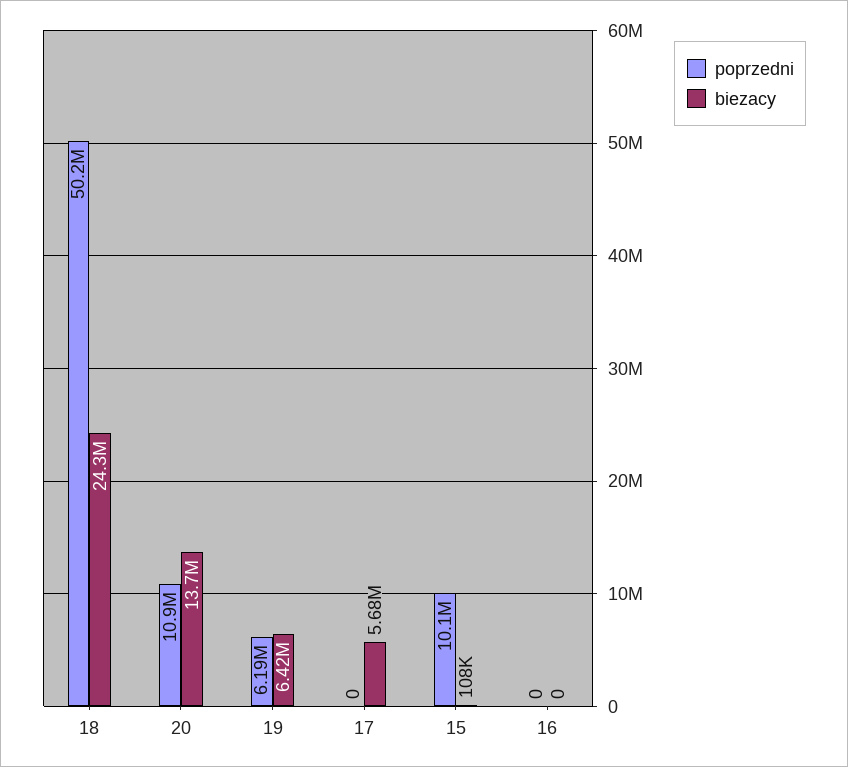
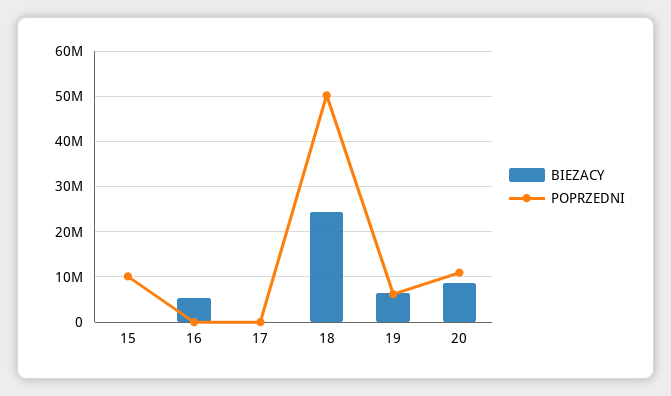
biezacy, 20: 13700000 -> 8000000
biezacy, 17: 5680000 -> 0
biezacy, 16: 0 -> 6000000

